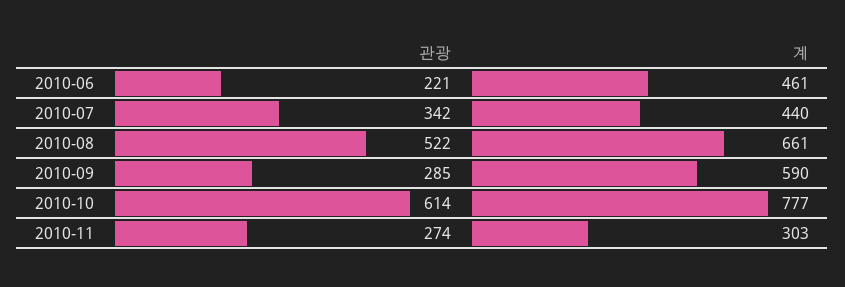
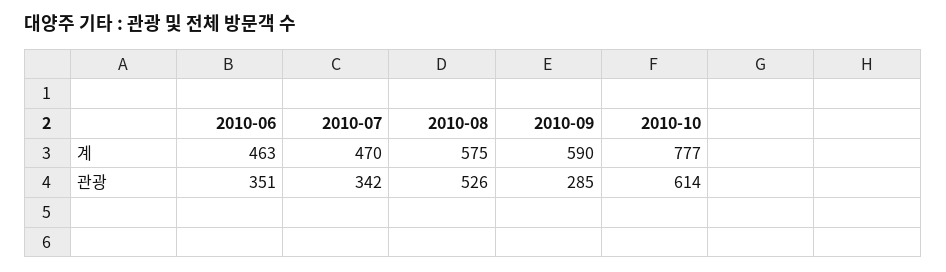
관광, 2010-06: 221 -> 351
계, 2010-06: 461 -> 463
계, 2010-07: 440 -> 470
관광, 2010-08: 522 -> 526
계, 2010-08: 661 -> 575
관광, 2010-11: 274 -> none
계, 2010-11: 303 -> none

